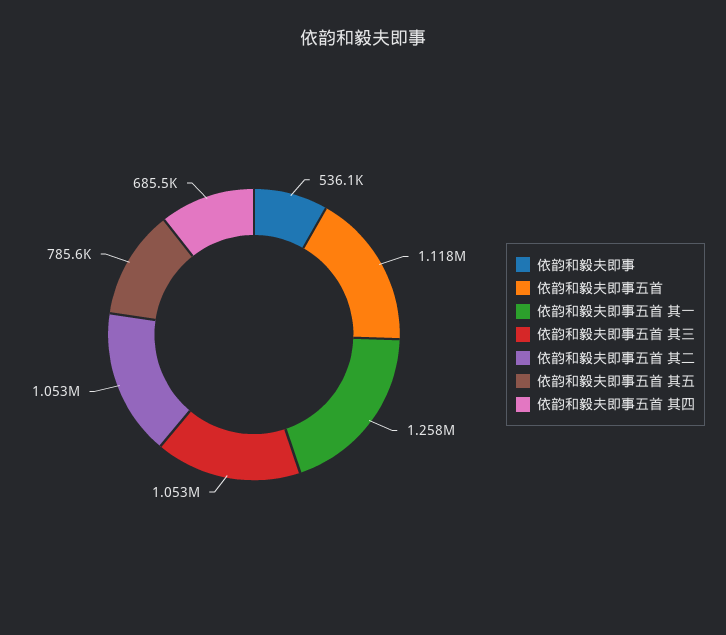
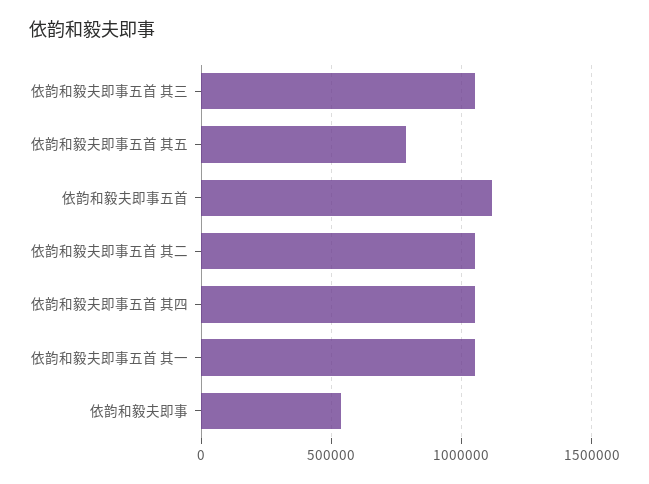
依韵和毅夫即事五首 其一: 1258000 -> 1050000
依韵和毅夫即事五首 其四: 685500 -> 1050000

